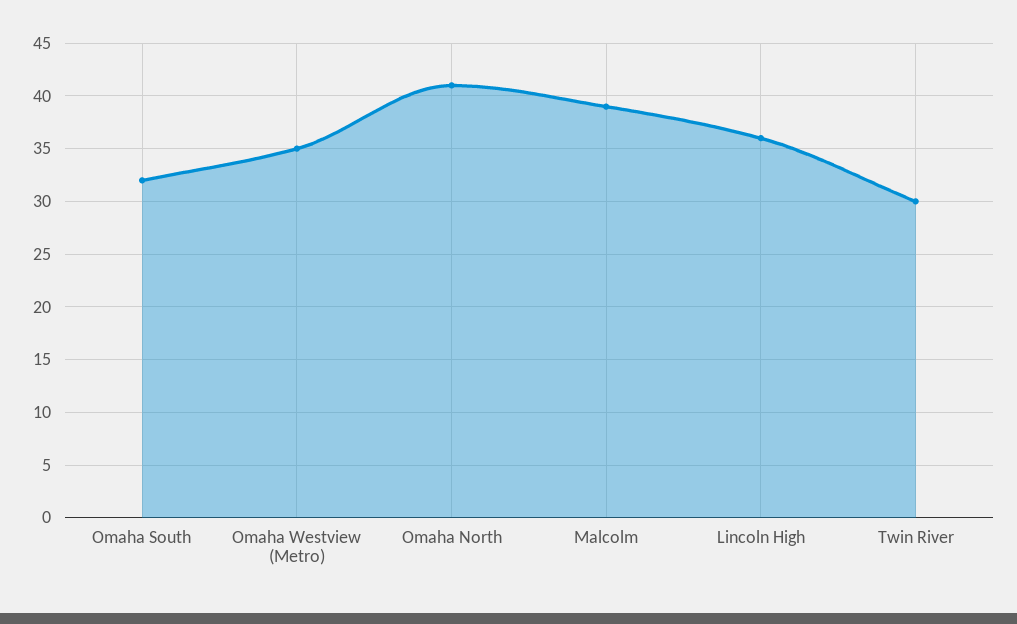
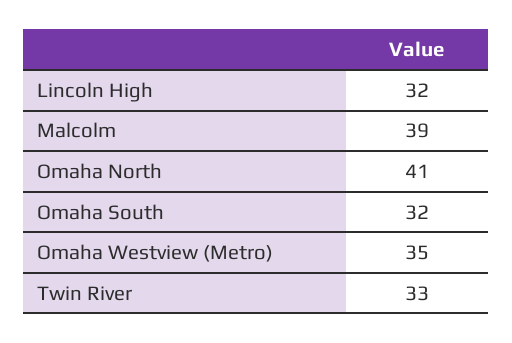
Lincoln High: 36 -> 32
Twin River: 30 -> 33

